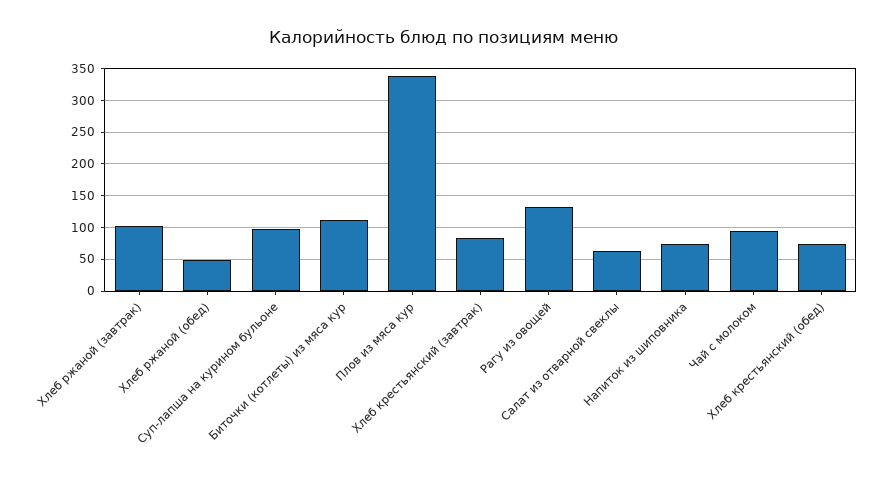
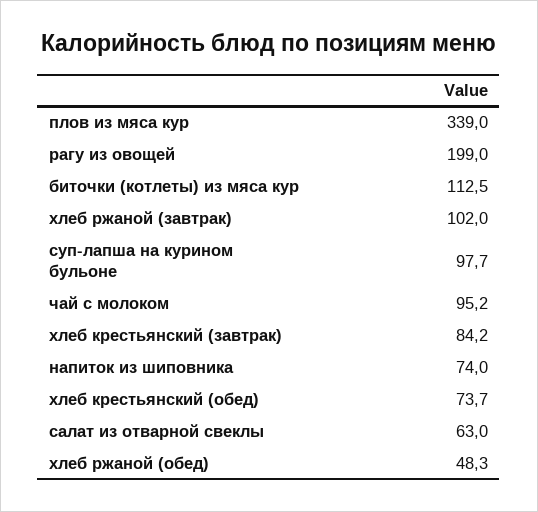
Рагу из овощей: 130 -> 199

